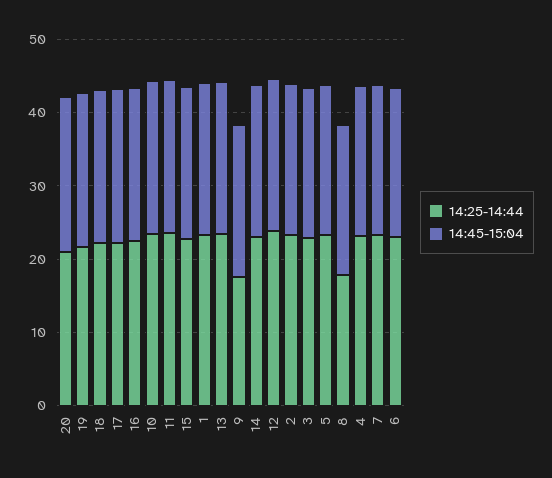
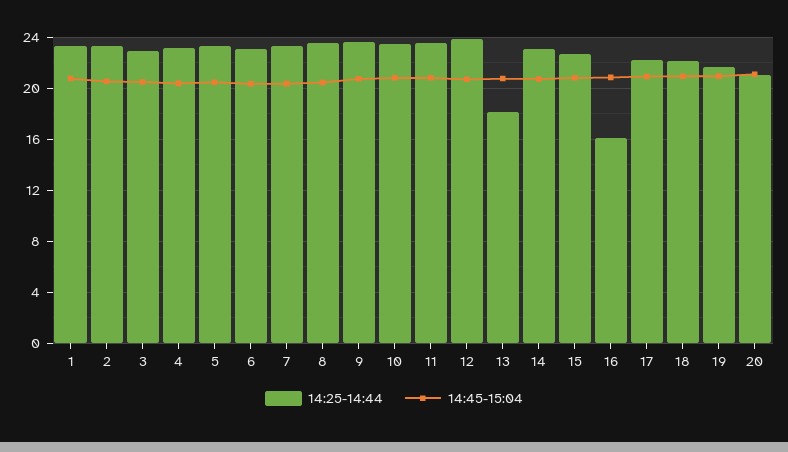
14:25-14:44, 16: 22 -> 16
14:25-14:44, 13: 24 -> 18
14:25-14:44, 9: 18 -> 23.5
14:25-14:44, 8: 18 -> 23.5

